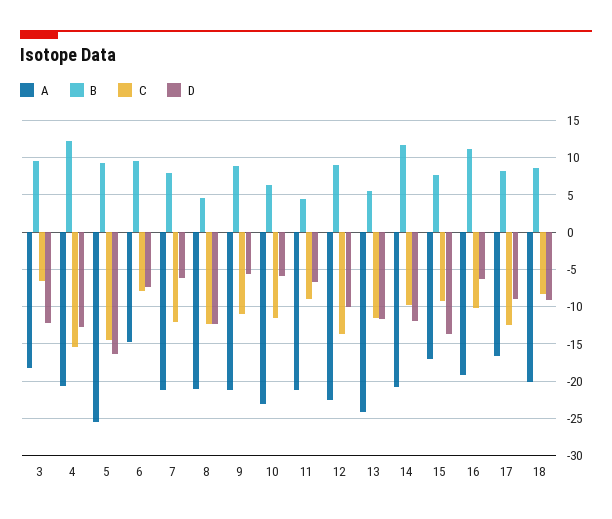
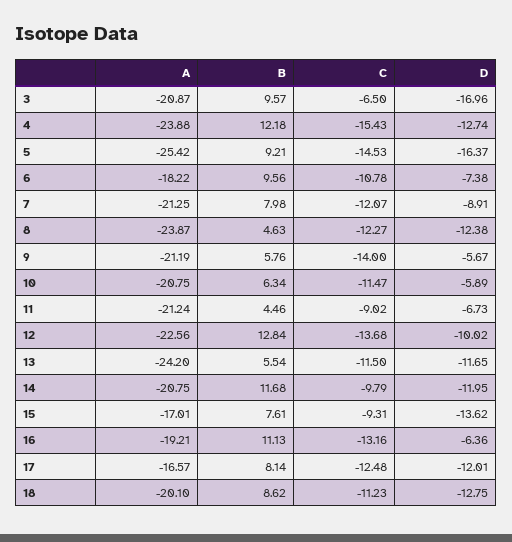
A, 3: -18 -> -20.87
D, 3: -12 -> -16.96
A, 4: -21 -> -23.88
A, 6: -15 -> -18.22
C, 6: -8 -> -10.78
D, 7: -6 -> -8.91
A, 8: -21 -> -23.87
B, 9: 9 -> 5.76
C, 9: -11 -> -14
A, 10: -23 -> -20.75
B, 12: 9 -> 12.84
C, 16: -10 -> -13.16
D, 17: -9 -> -12.01
C, 18: -8 -> -11.23
D, 18: -9 -> -12.75

